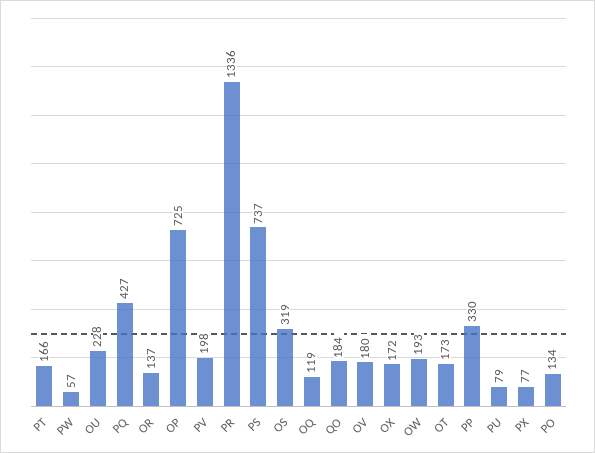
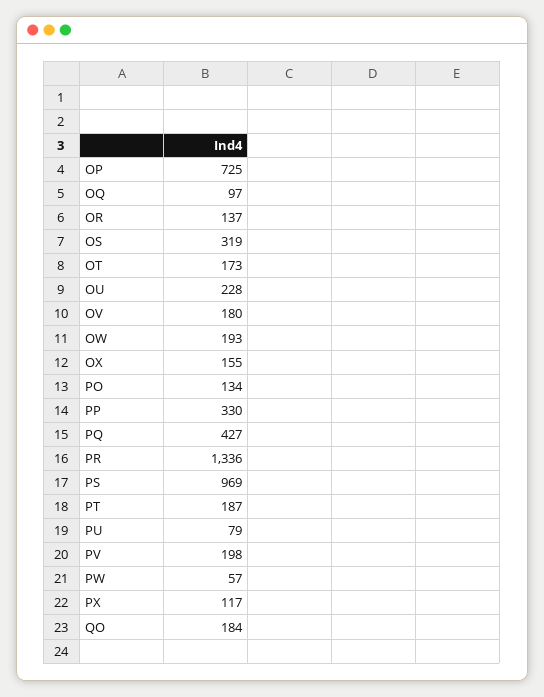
PT: 166 -> 187
PS: 737 -> 969
OQ: 119 -> 97
OX: 172 -> 155
PX: 77 -> 117

